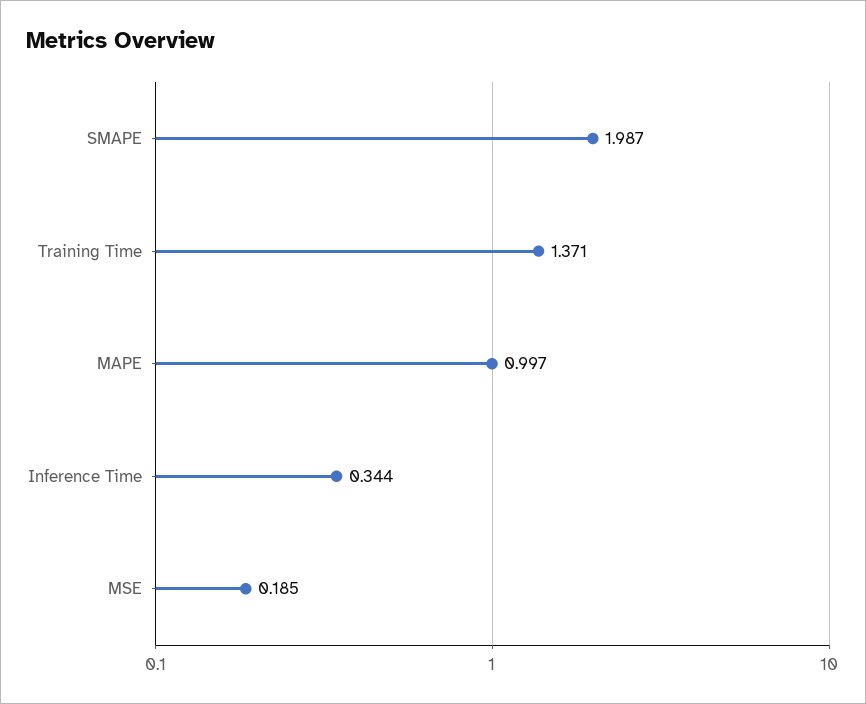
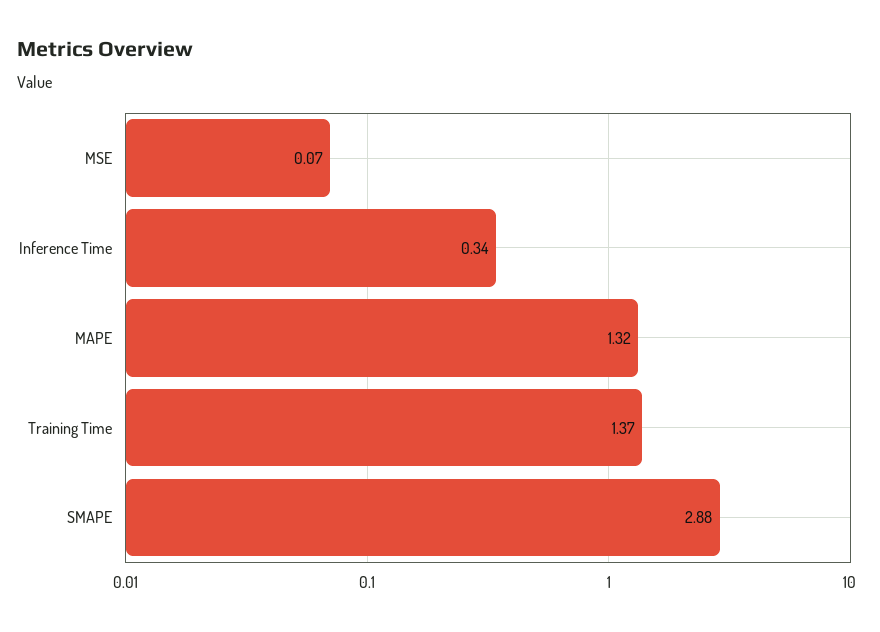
SMAPE: 1.987 -> 2.88
MAPE: 0.997 -> 1.32
MSE: 0.185 -> 0.07

